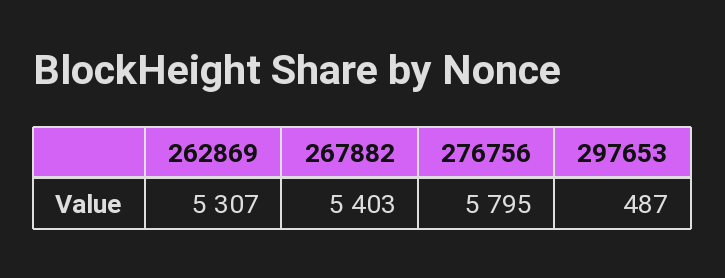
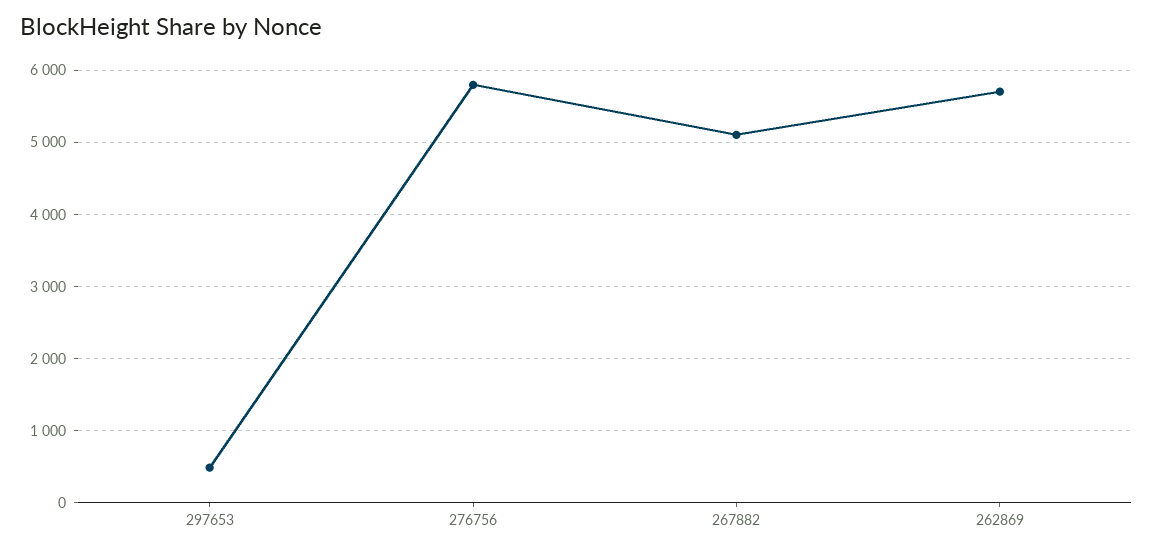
262869: 5307 -> 5700
267882: 5403 -> 5100

